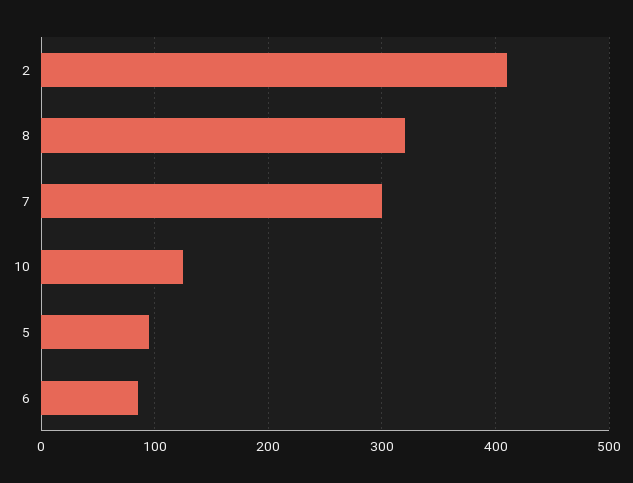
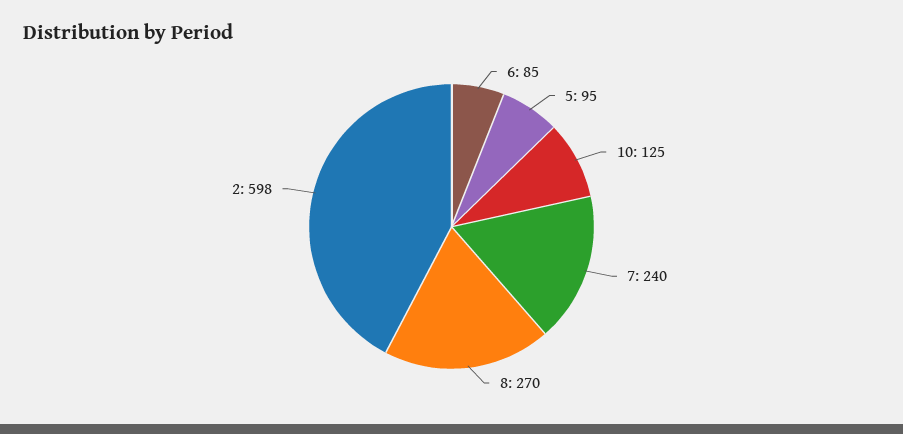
2: 410 -> 598
8: 320 -> 270
7: 300 -> 240

